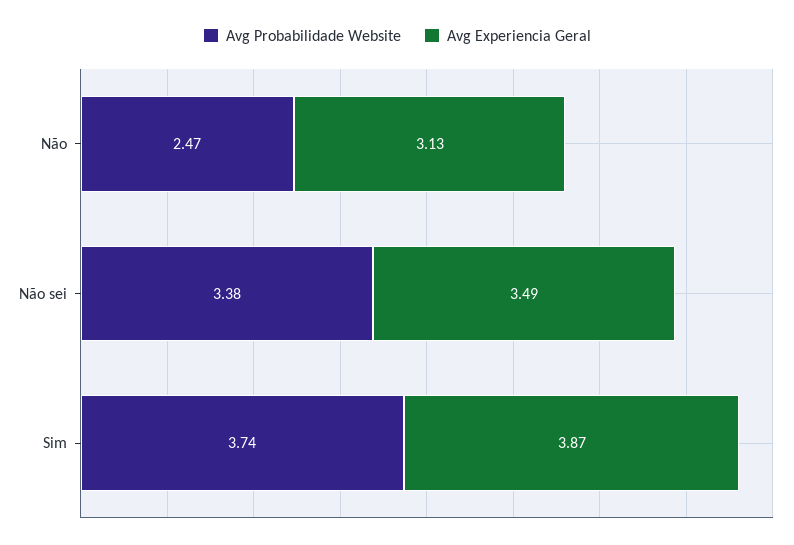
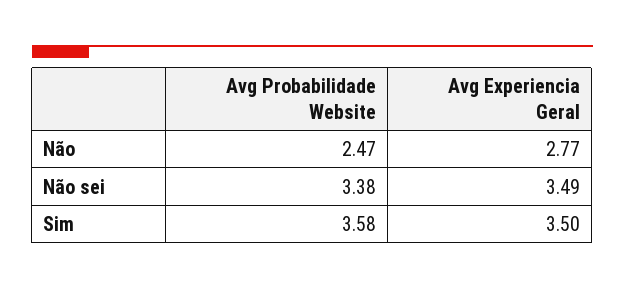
Avg Experiencia Geral, Não: 3.13 -> 2.77
Avg Probabilidade Website, Sim: 3.74 -> 3.58
Avg Experiencia Geral, Sim: 3.87 -> 3.5

